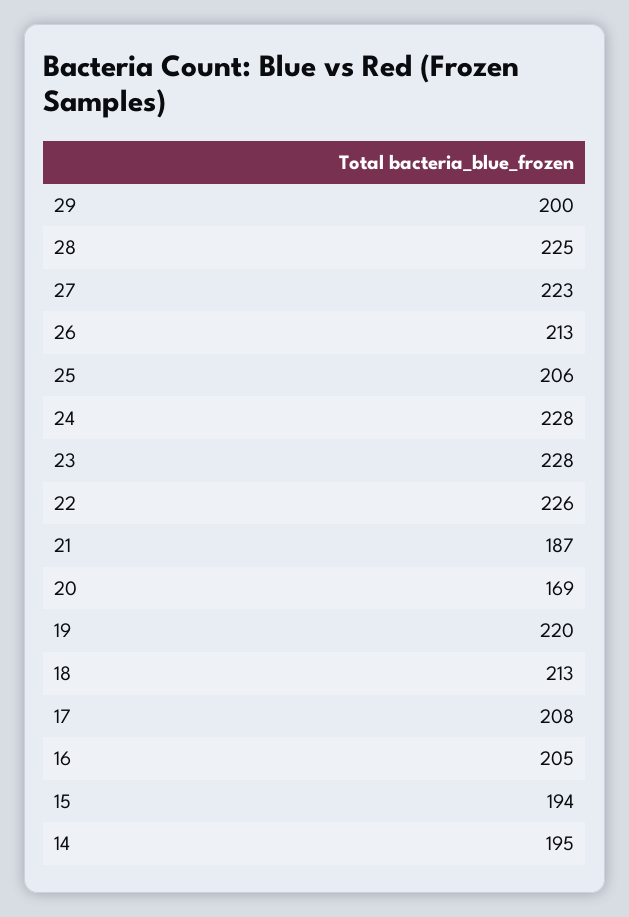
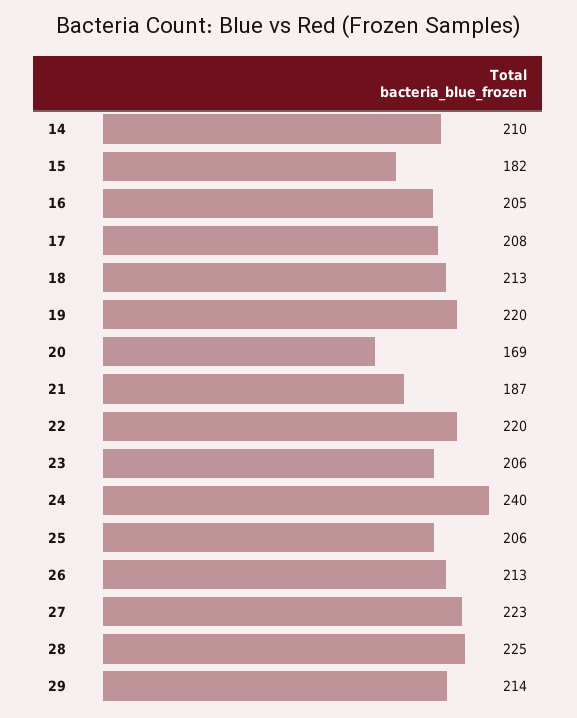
29: 200 -> 214
24: 228 -> 240
23: 228 -> 206
22: 226 -> 220
15: 194 -> 182
14: 195 -> 210

